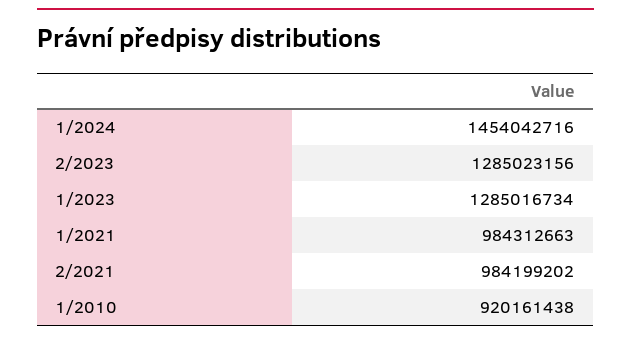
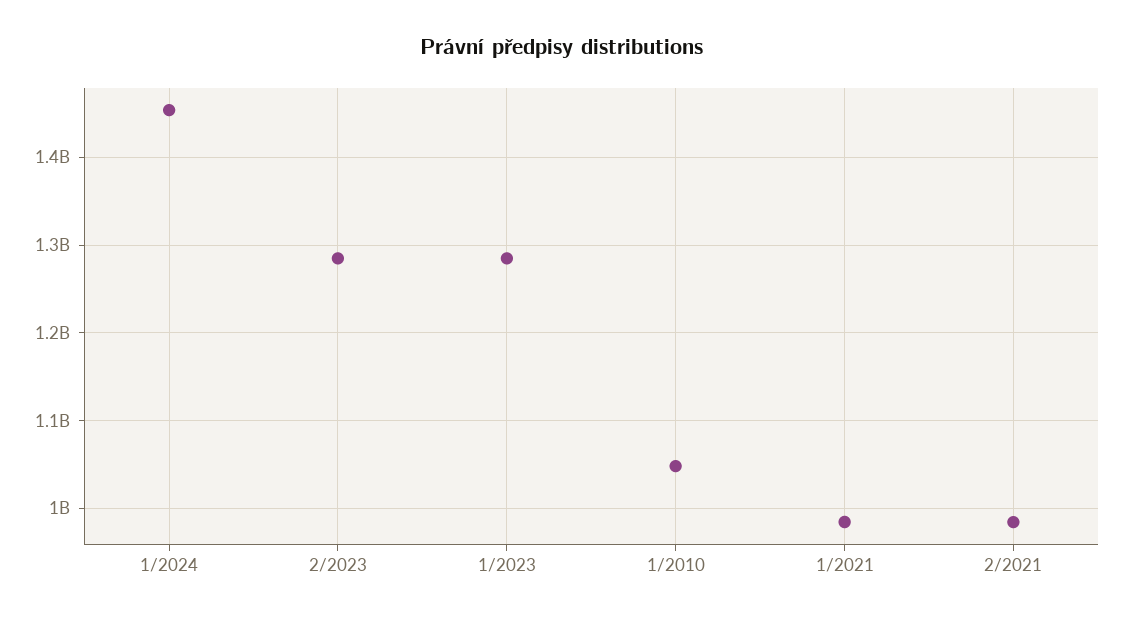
1/2010: 920161438 -> 1050000000

